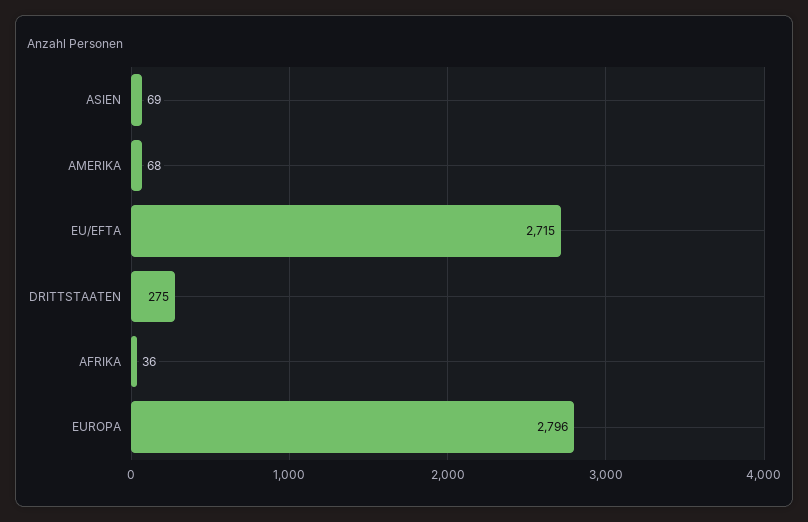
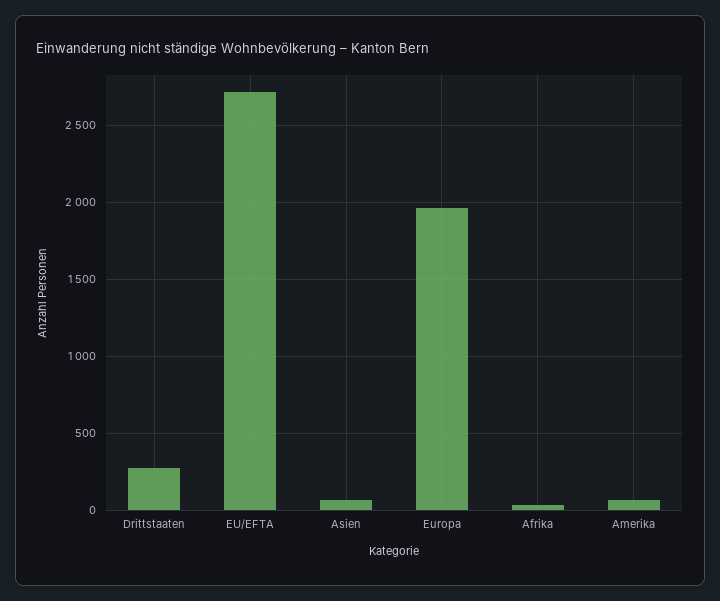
EUROPA: 2796 -> 1950

